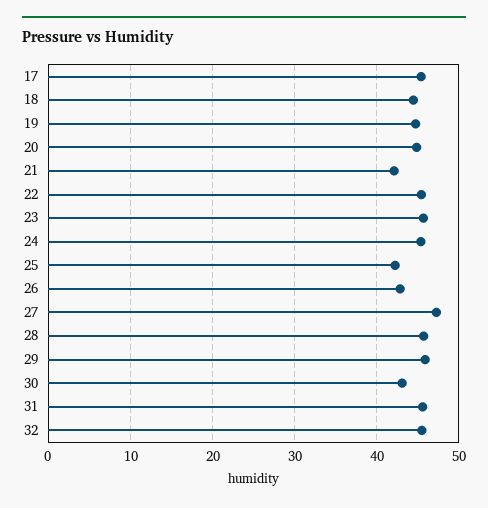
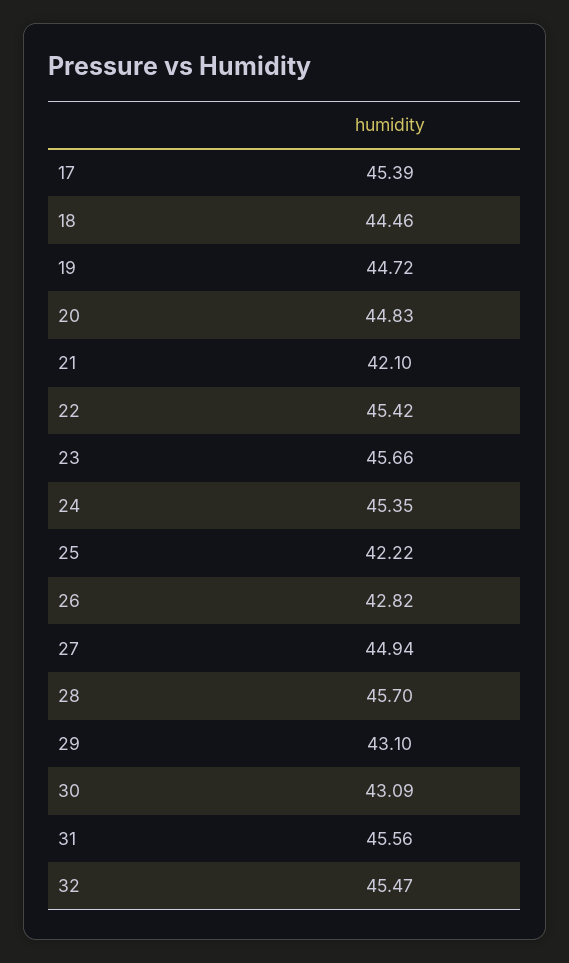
27: 47 -> 44.94
29: 46 -> 43.1

